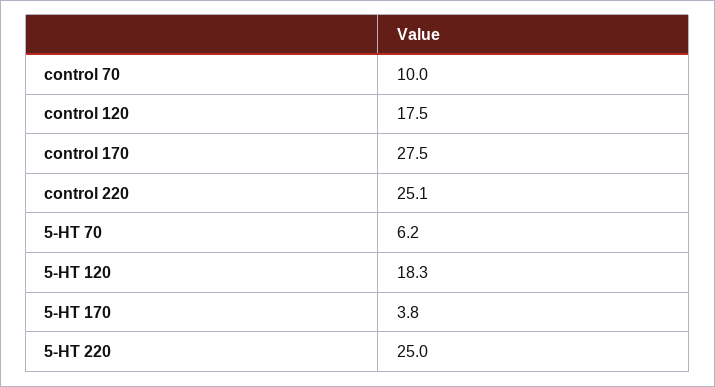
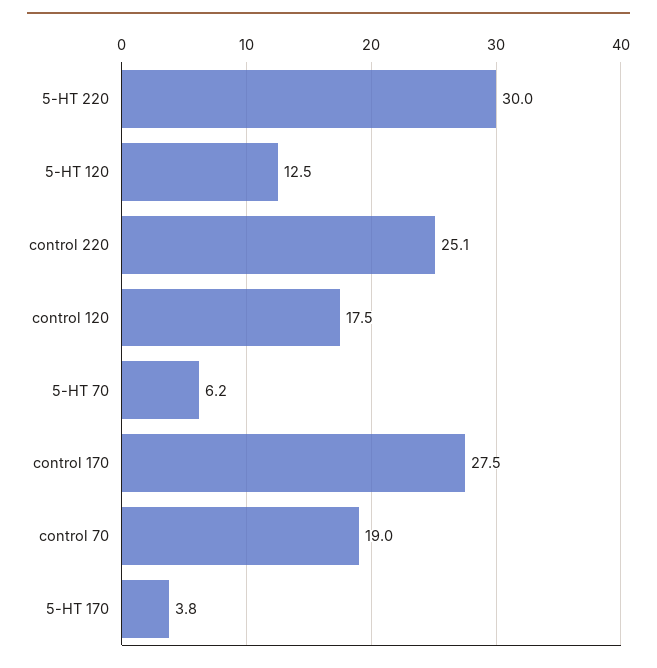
control 70: 10 -> 19
5-HT 120: 18.3 -> 12.5
5-HT 220: 25 -> 30

